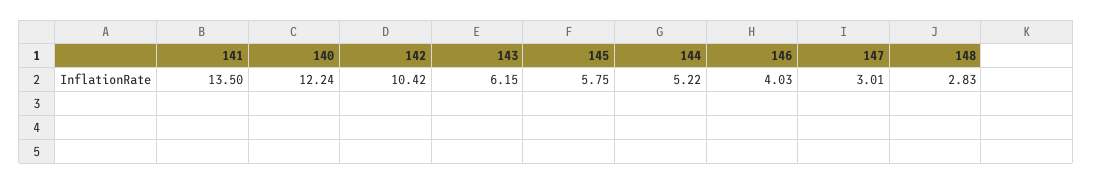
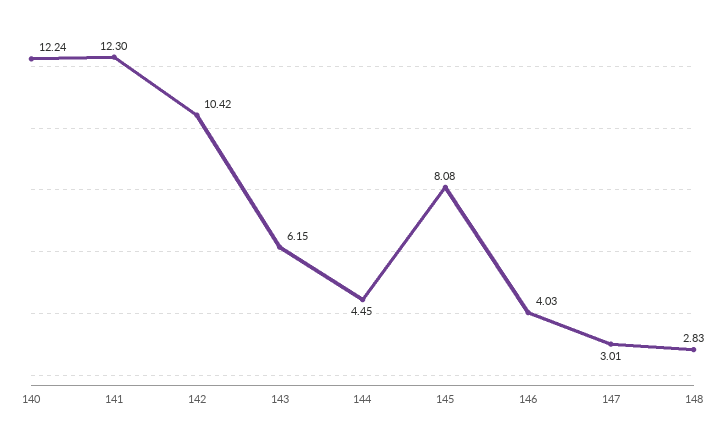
141: 13.5 -> 12.3
145: 5.75 -> 8.08
144: 5.22 -> 4.45

